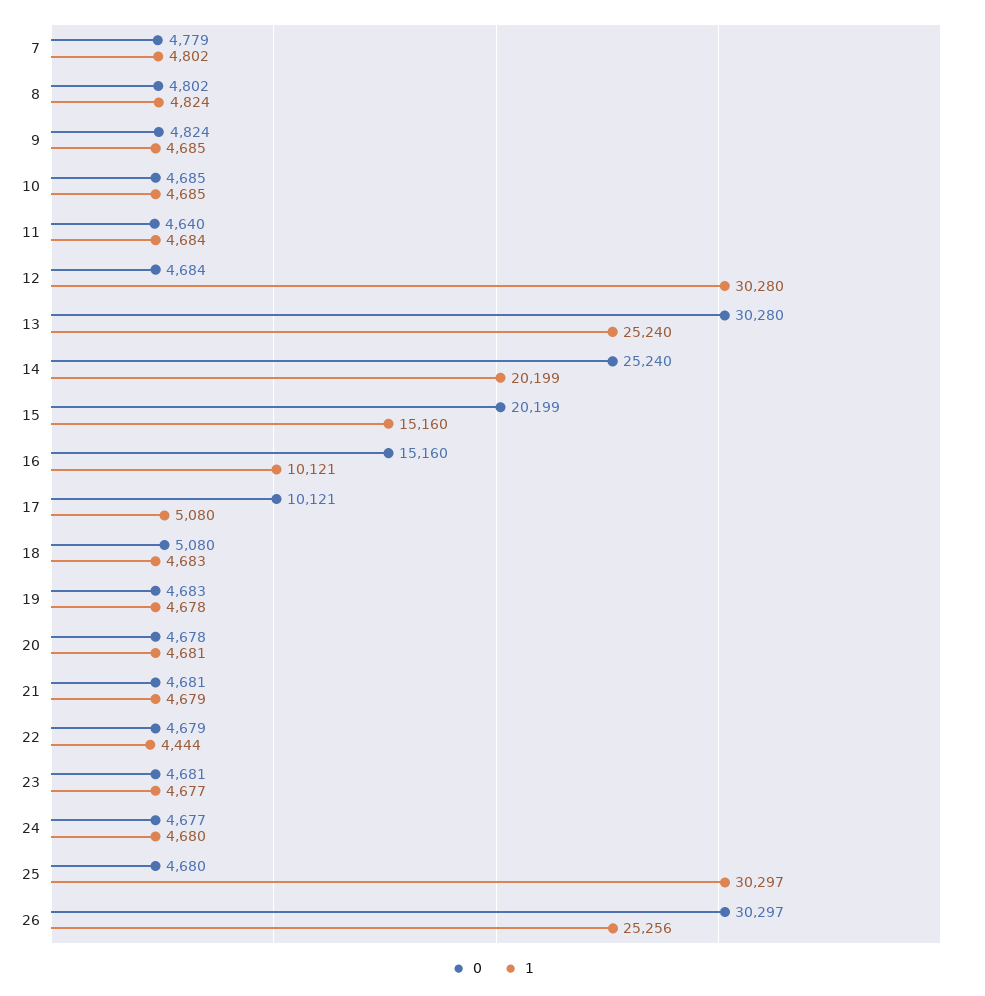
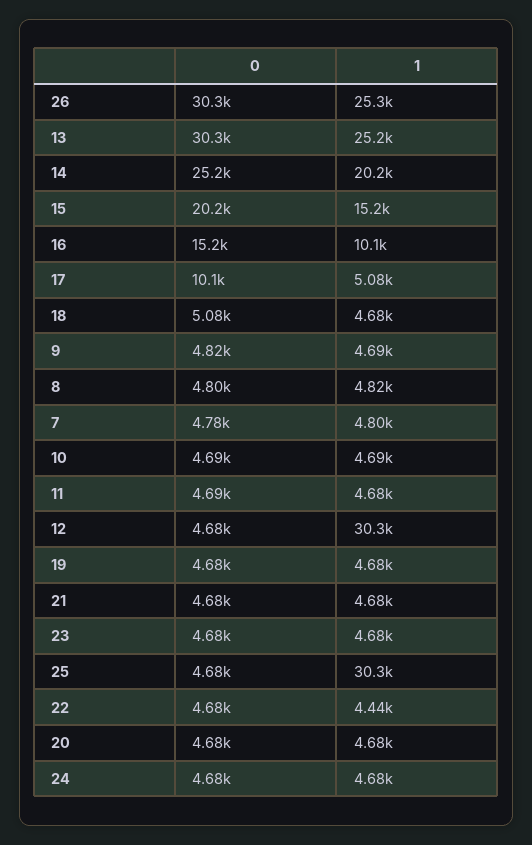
0, 11: 4640 -> 4690

